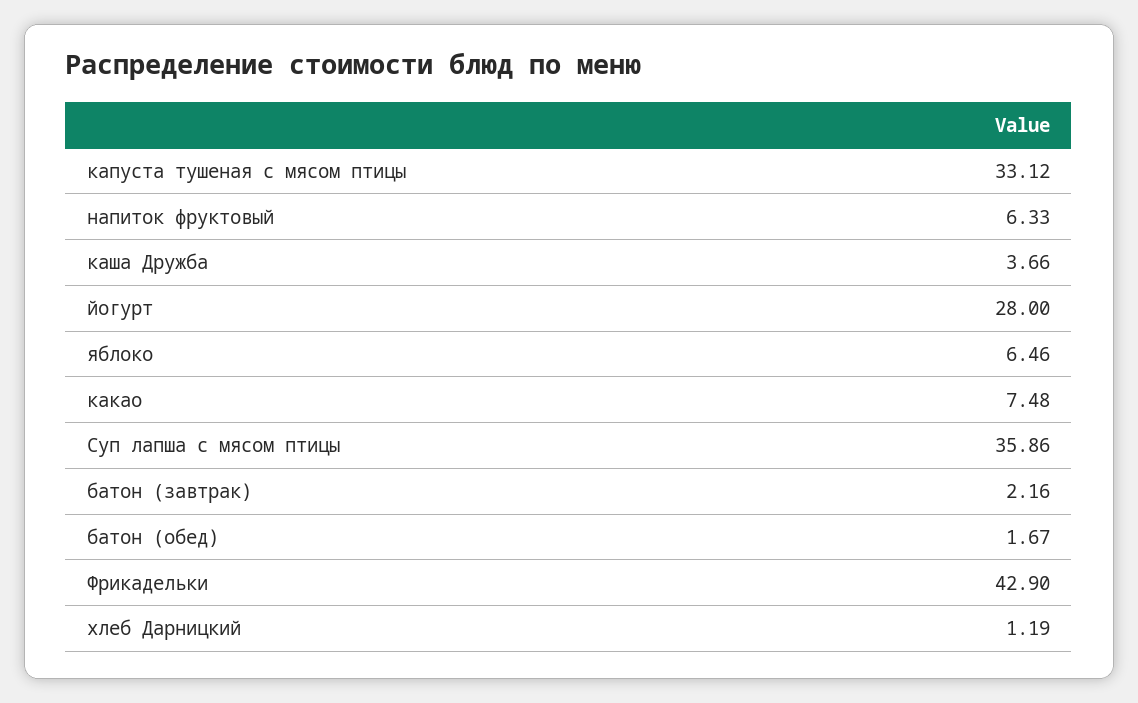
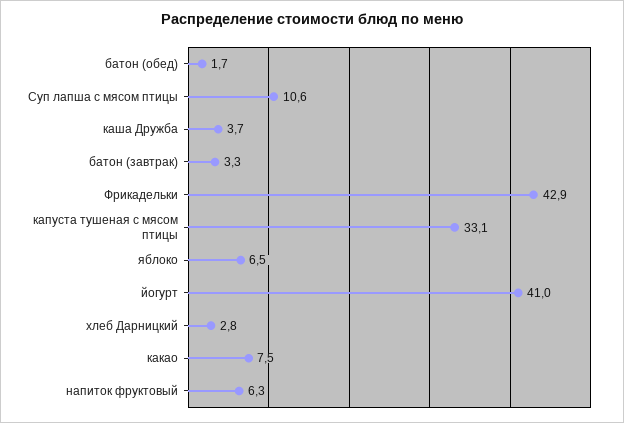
йогурт: 28 -> 41
Суп лапша с мясом птицы: 35.86 -> 10.6
батон (завтрак): 2.16 -> 3.3
хлеб Дарницкий: 1.19 -> 2.8

